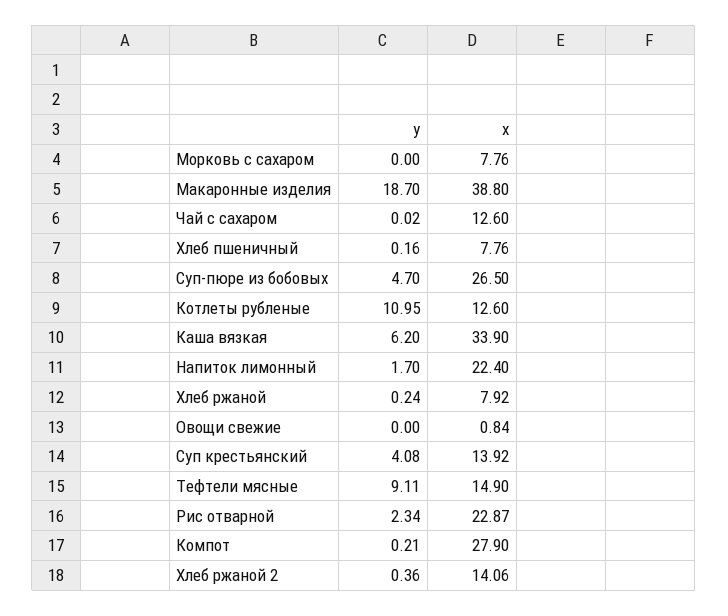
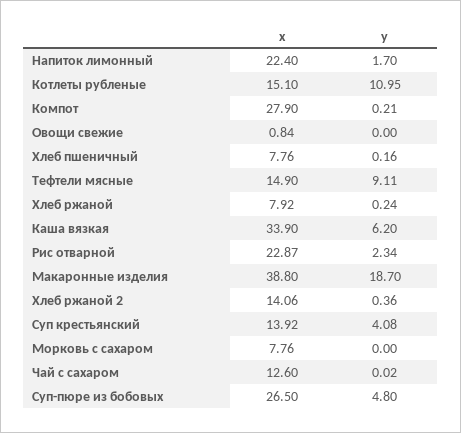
y, Суп-пюре из бобовых: 4.7 -> 4.8
x, Котлеты рубленые: 12.6 -> 15.1

